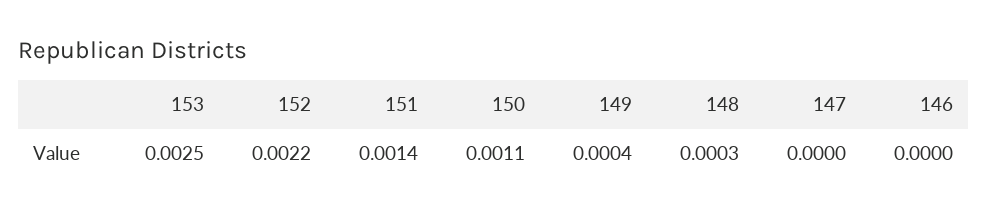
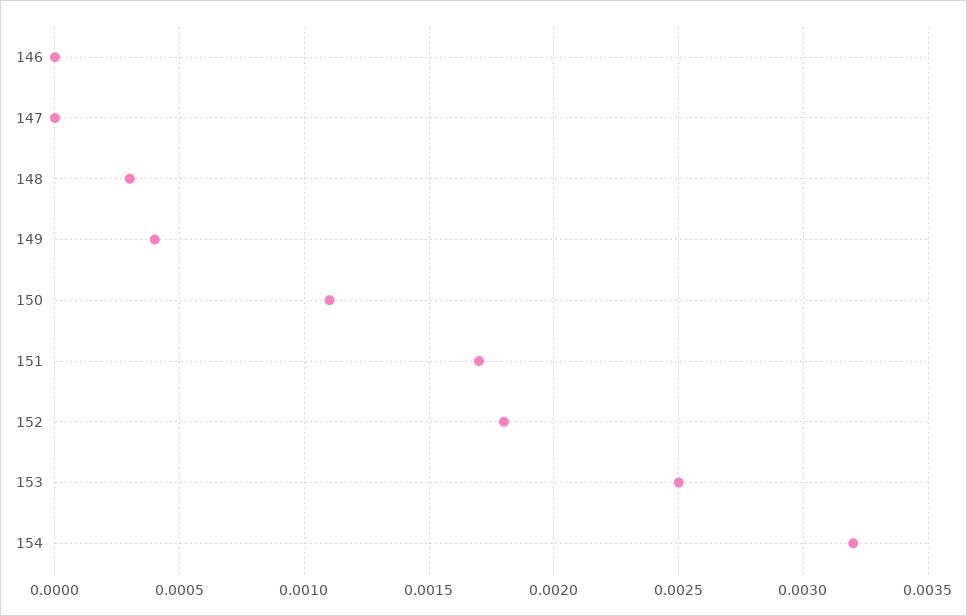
152: 0.0022 -> 0.0018
151: 0.0014 -> 0.0017
154: none -> 0.0032

